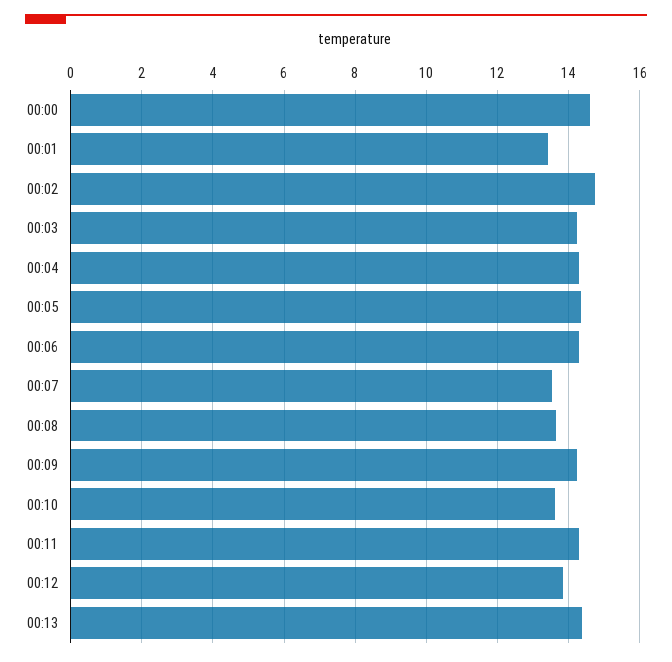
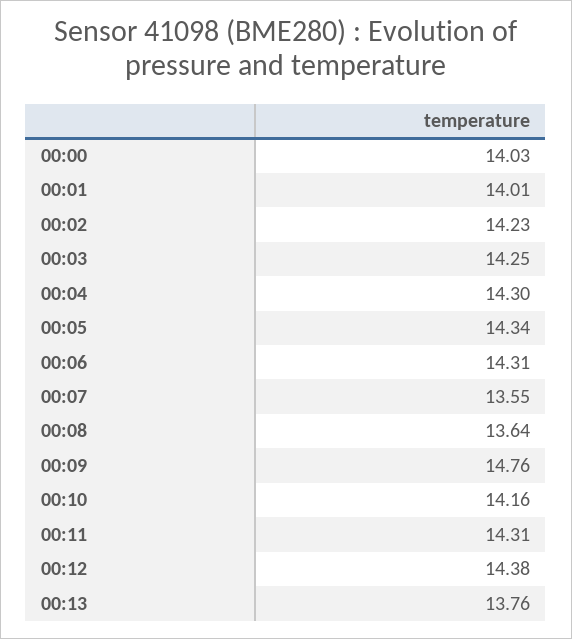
00:00: 14.6 -> 14.03
00:01: 13.4 -> 14.01
00:02: 14.8 -> 14.23
00:09: 14.2 -> 14.76
00:10: 13.6 -> 14.16
00:12: 13.8 -> 14.38
00:13: 14.4 -> 13.76

